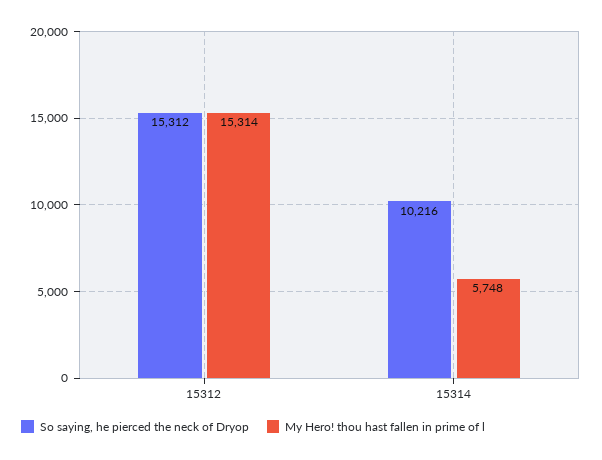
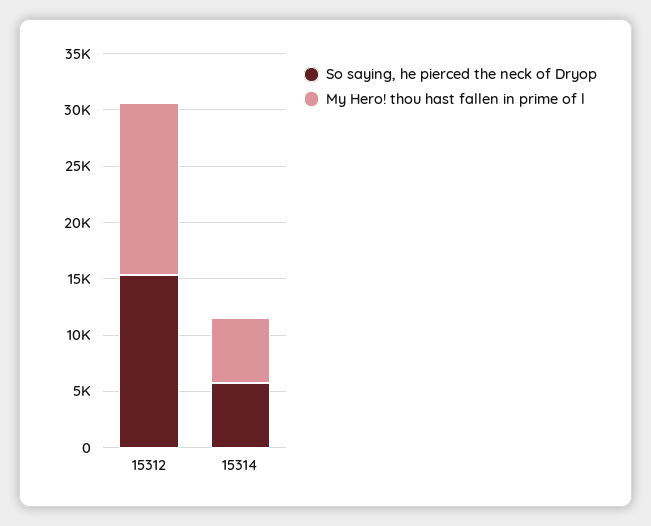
So saying, he pierced the neck of Dryop, 15314: 10216 -> 6000

